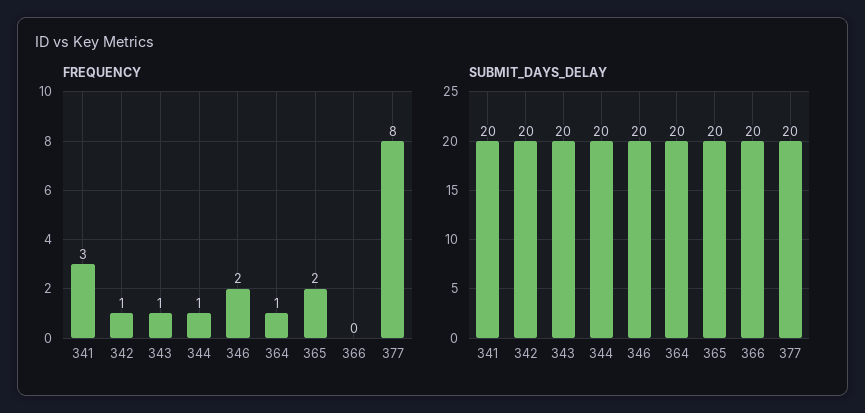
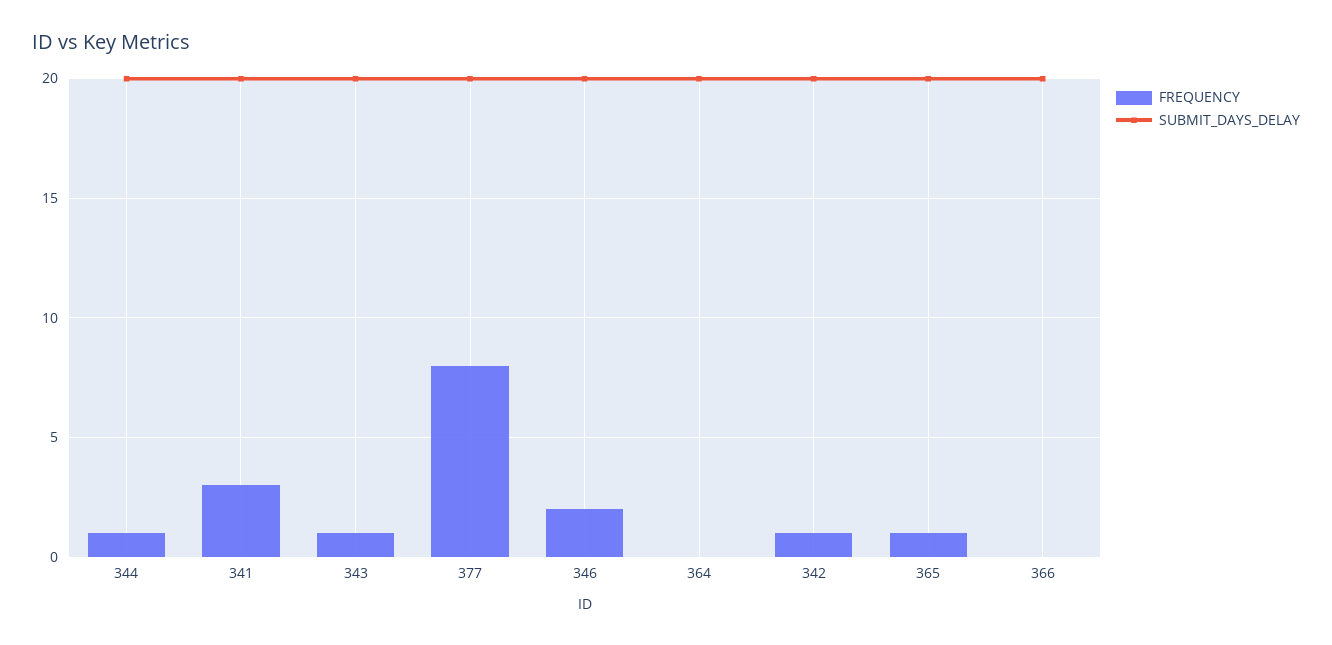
FREQUENCY, 364: 1 -> 0
FREQUENCY, 365: 2 -> 1

